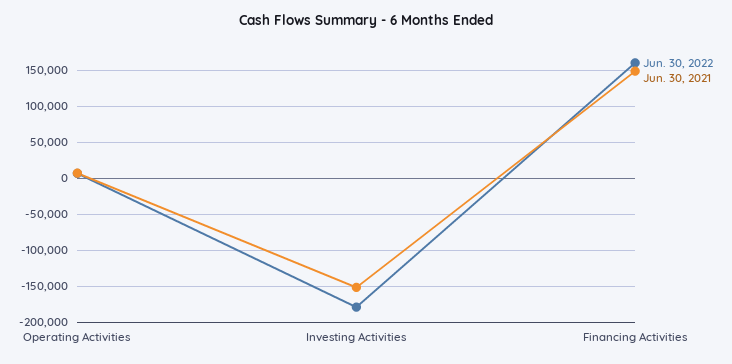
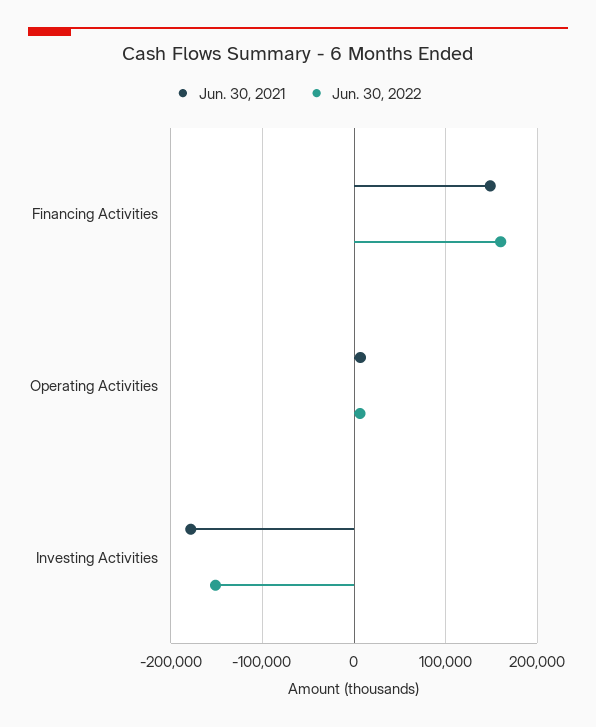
Jun. 30, 2022, Investing Activities: -180000 -> -150000
Jun. 30, 2021, Investing Activities: -150000 -> -180000

